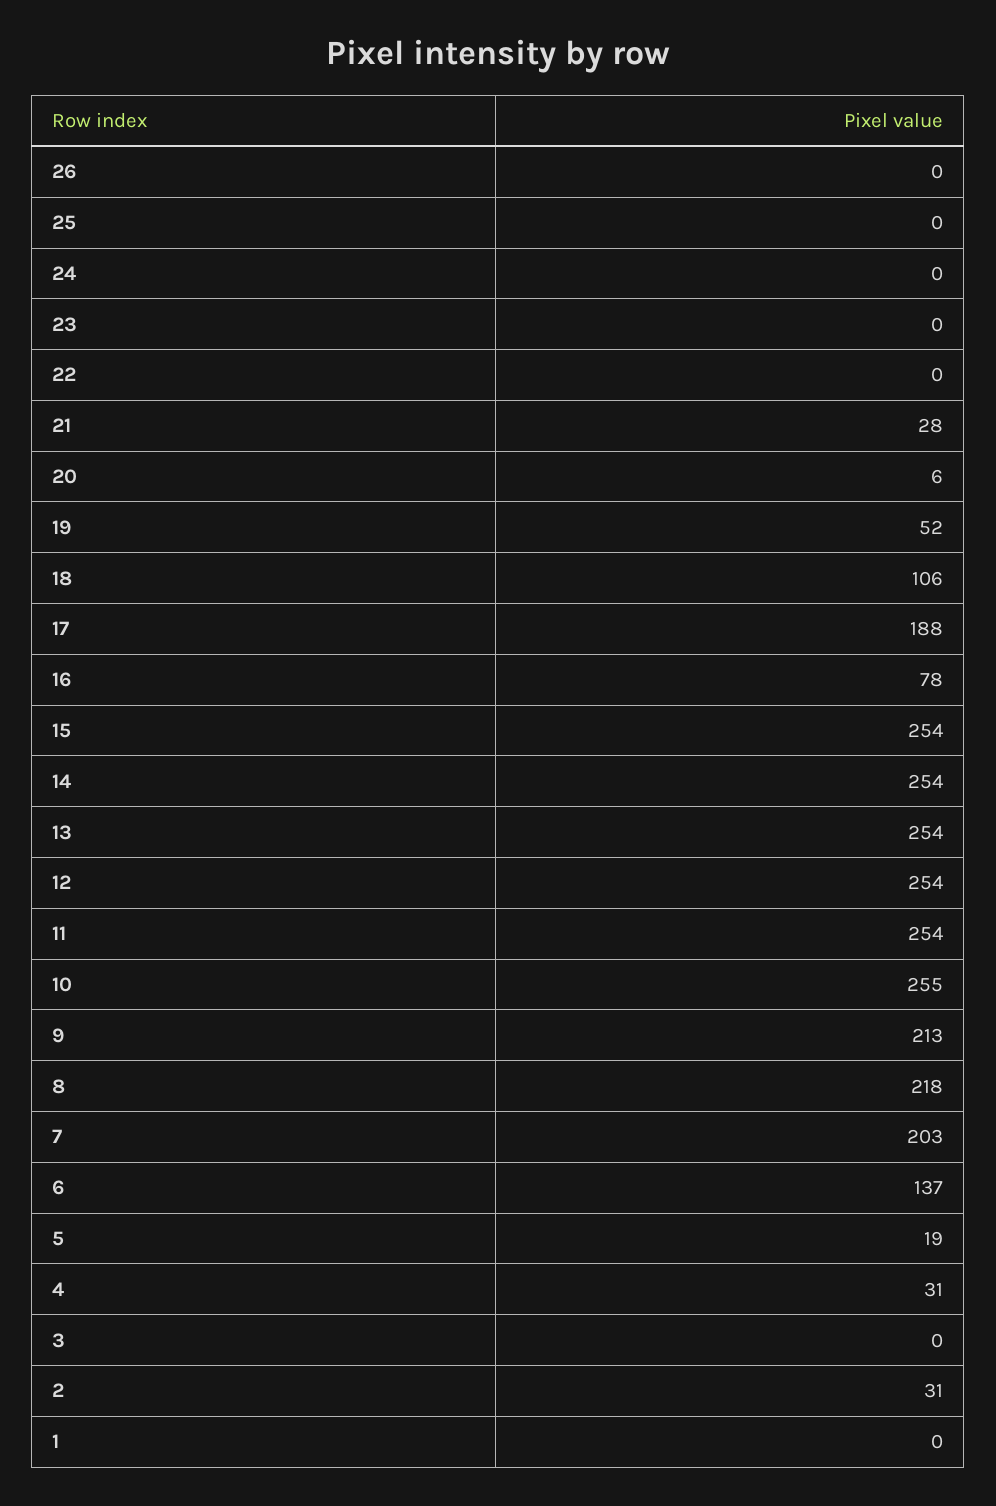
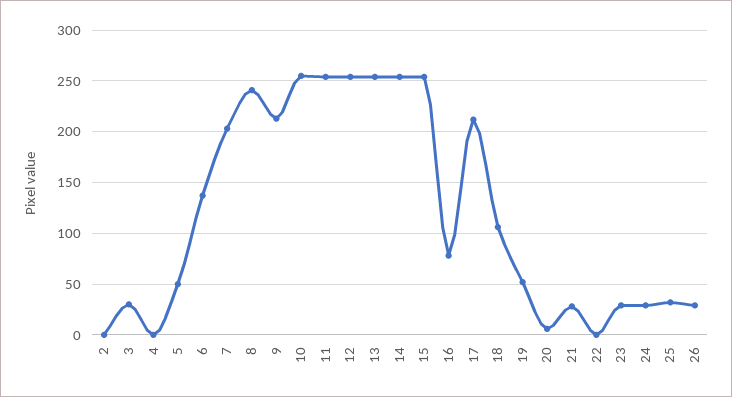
26: 0 -> 30
25: 0 -> 30
24: 0 -> 30
23: 0 -> 30
17: 188 -> 210
8: 218 -> 240
5: 19 -> 50
4: 31 -> 0
3: 0 -> 30
2: 31 -> 0
1: 0 -> none

